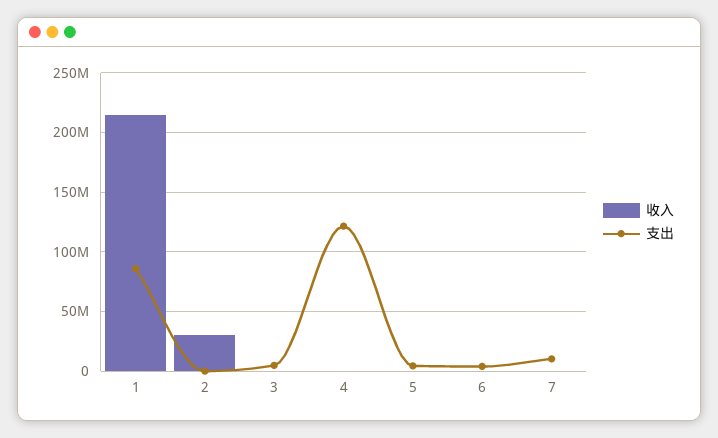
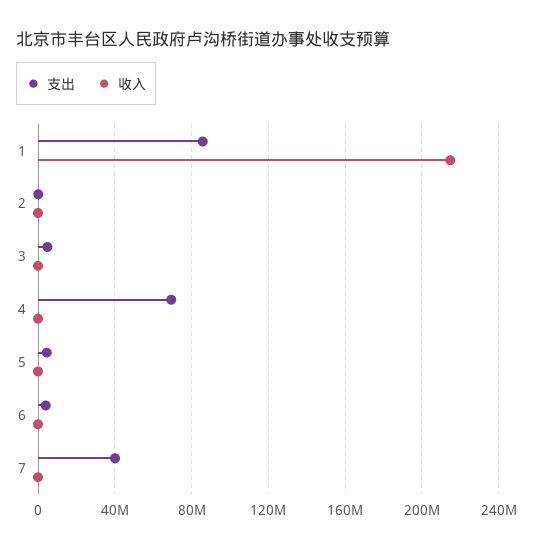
收入, 2: 30000000 -> 0
支出, 4: 120000000 -> 70000000
支出, 7: 10000000 -> 40000000

